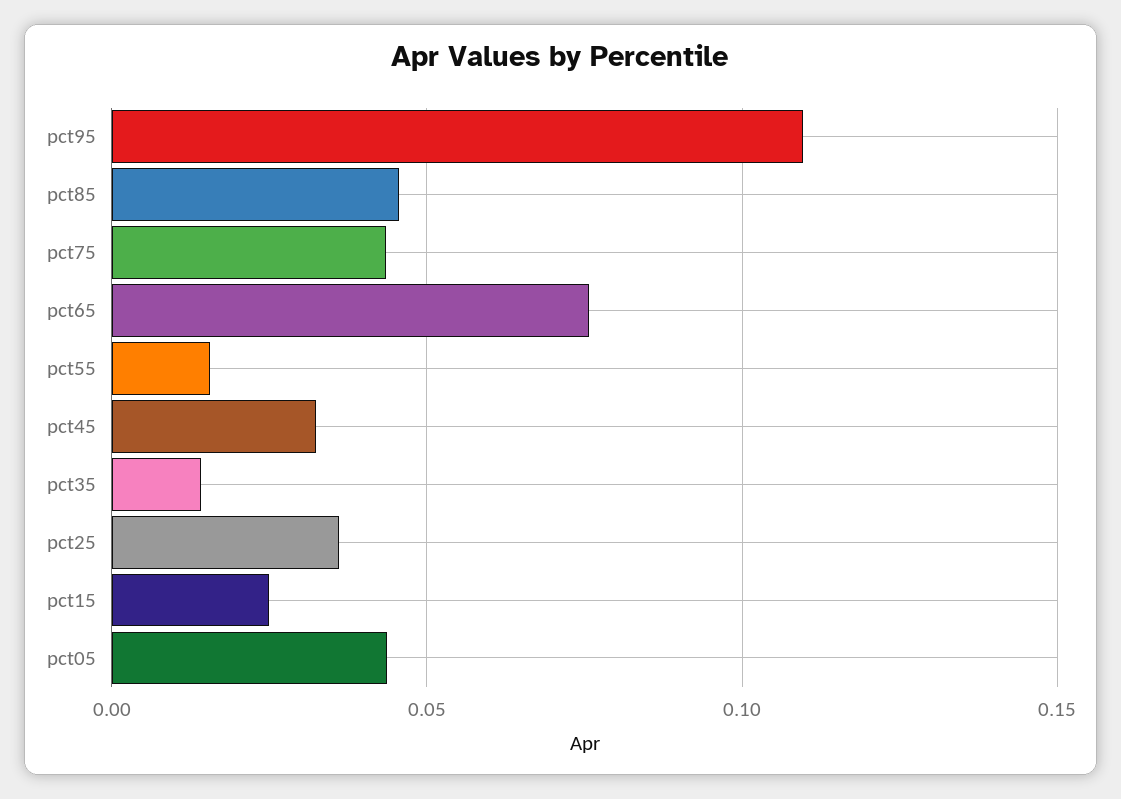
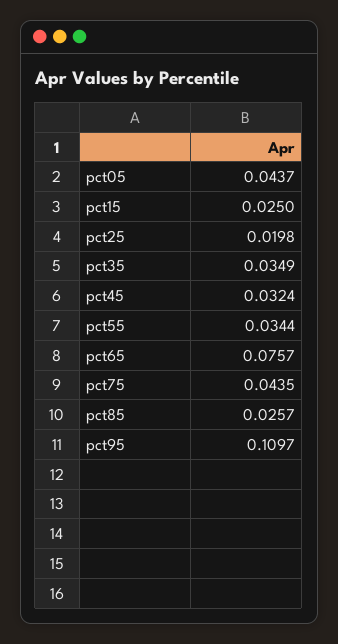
pct85: 0.045 -> 0.0257
pct55: 0.015 -> 0.0344
pct35: 0.015 -> 0.0349
pct25: 0.035 -> 0.0198

